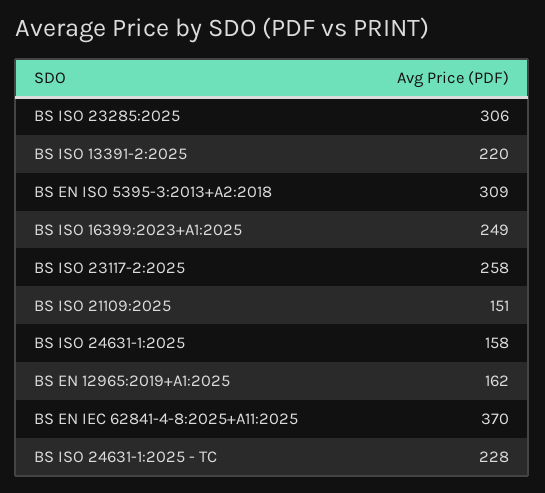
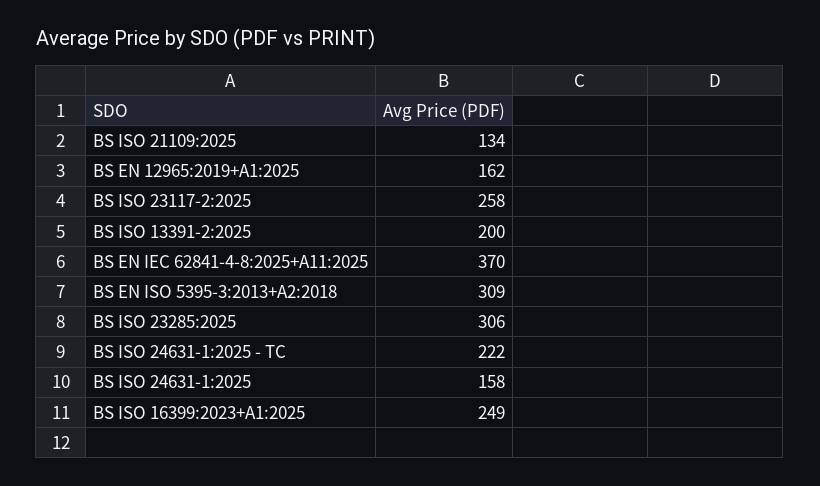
BS ISO 13391-2:2025: 220 -> 200
BS ISO 21109:2025: 151 -> 134
BS ISO 24631-1:2025 - TC: 228 -> 222

